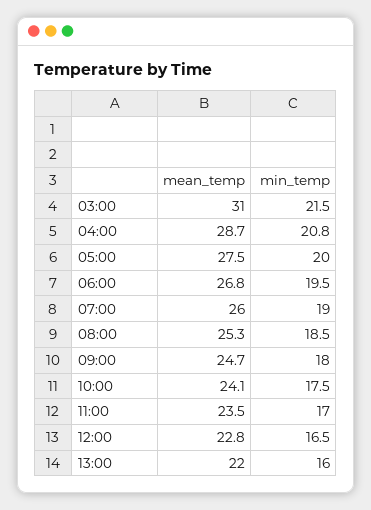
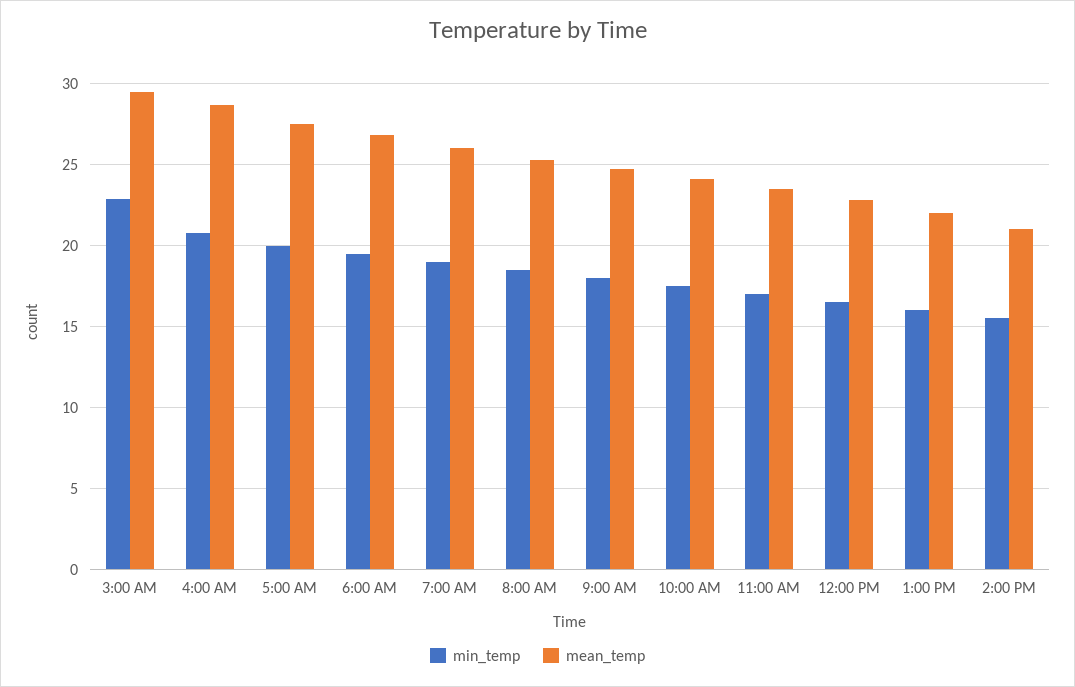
mean_temp, 03:00: 31 -> 29.5
min_temp, 03:00: 21.5 -> 23
min_temp, 2:00 PM: none -> 15.5
mean_temp, 2:00 PM: none -> 21

